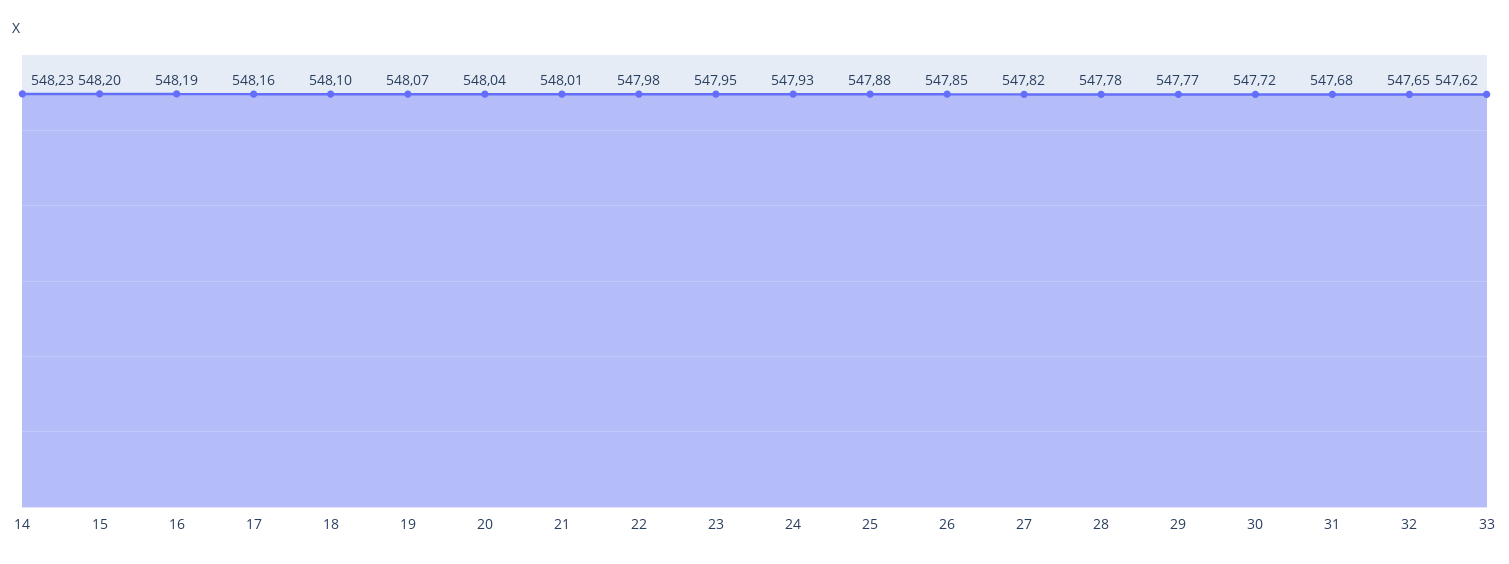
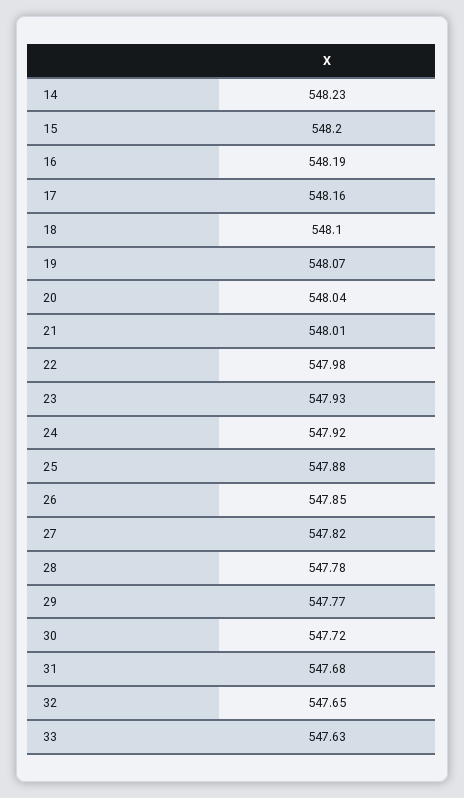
23: 547.95 -> 547.93
24: 547.93 -> 547.92
33: 547.62 -> 547.63

